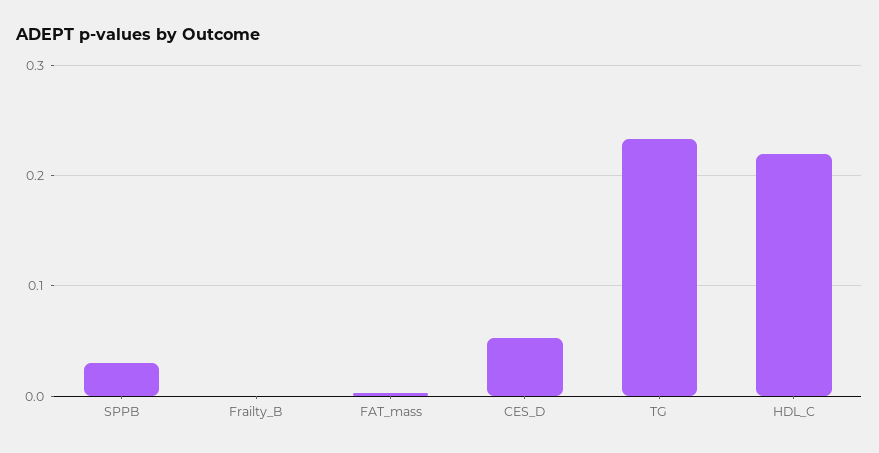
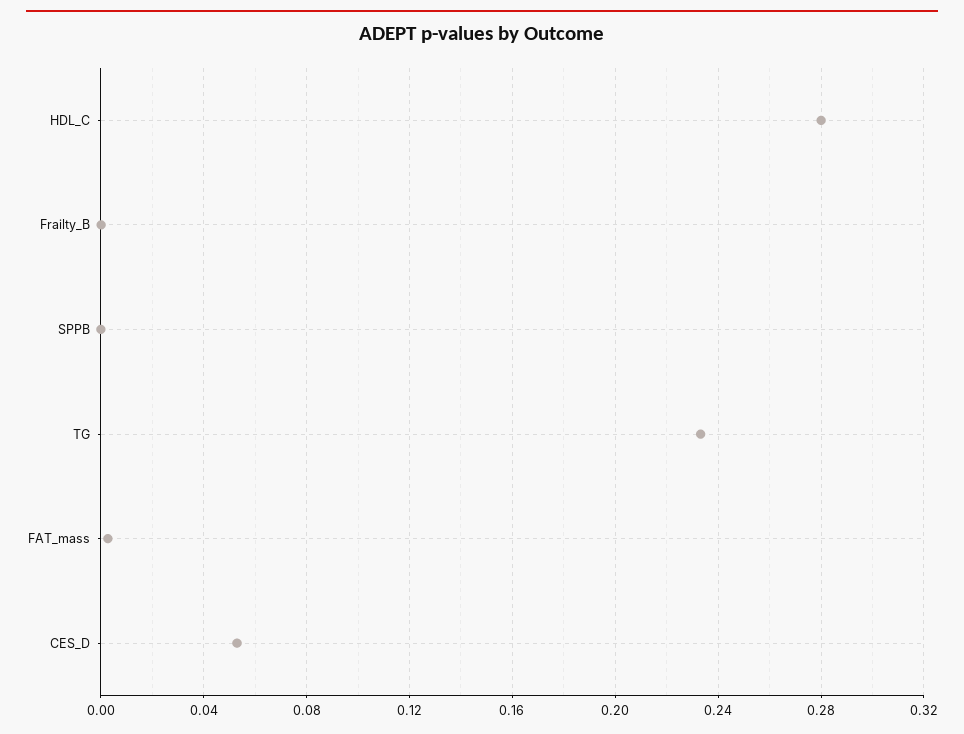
SPPB: 0.03 -> 0
HDL_C: 0.22 -> 0.28

